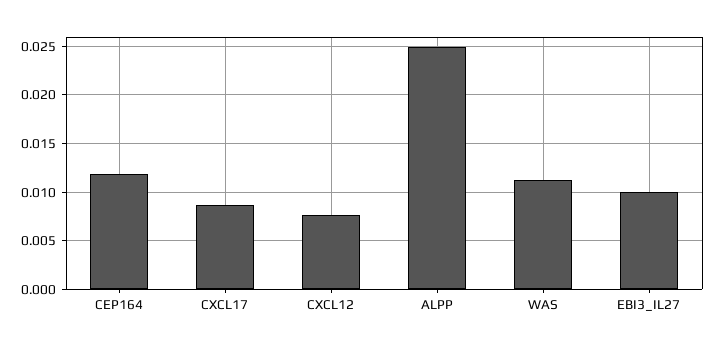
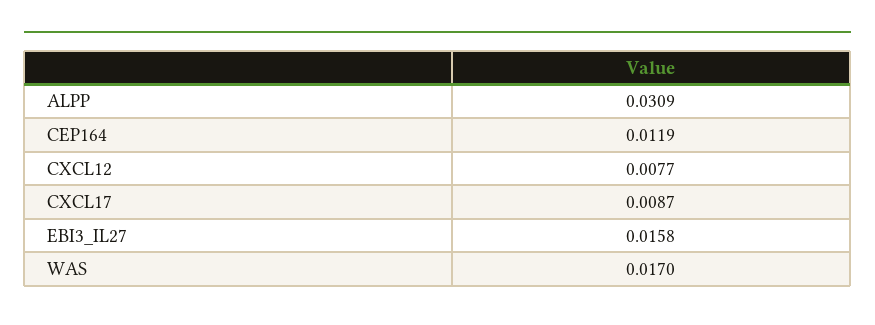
ALPP: 0.025 -> 0.0309
WAS: 0.011 -> 0.017
EBI3_IL27: 0.01 -> 0.0158

